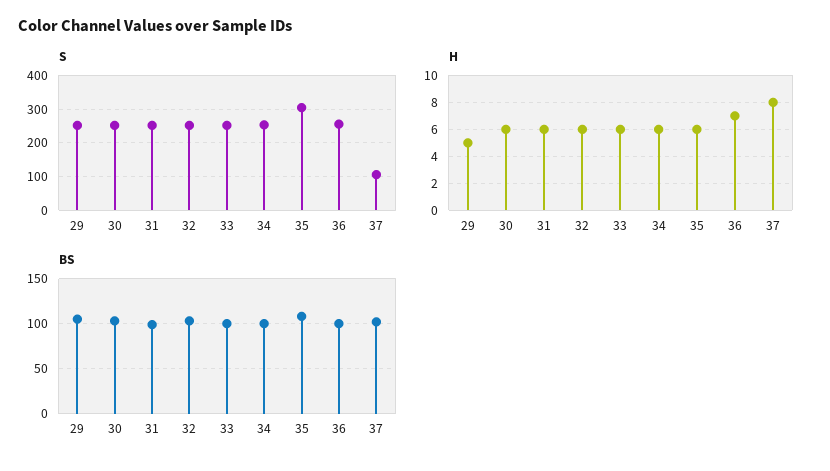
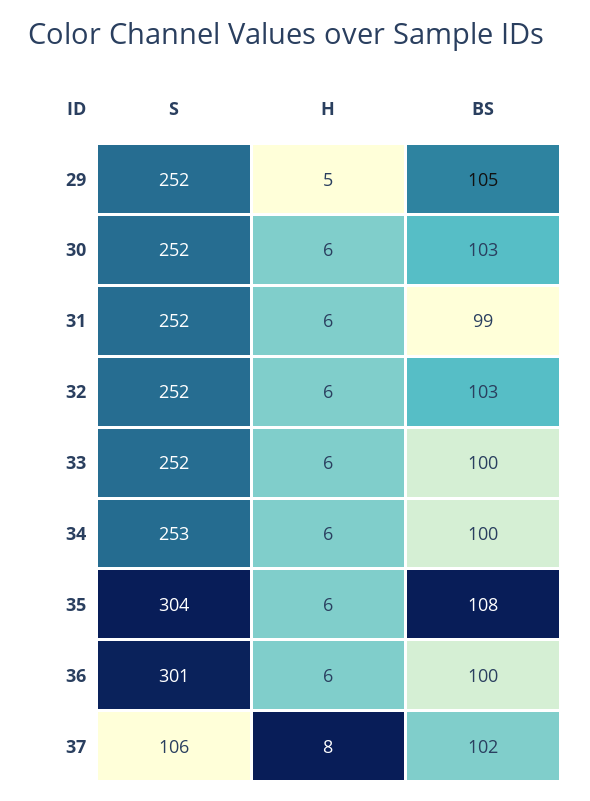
S, 36: 260 -> 301
H, 36: 7 -> 6

